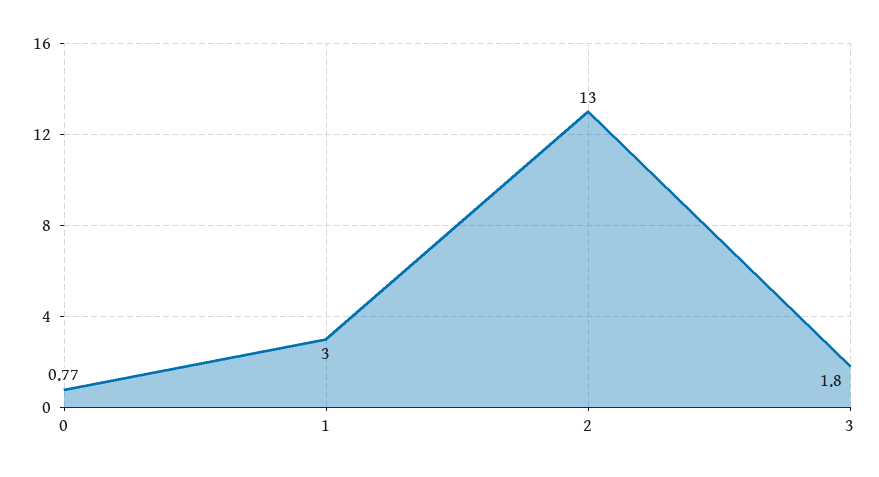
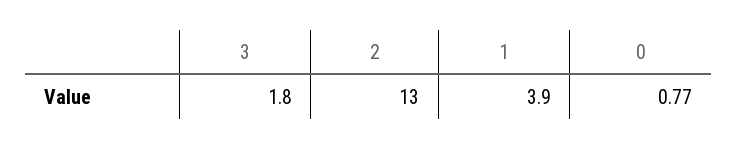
1: 3 -> 3.9

